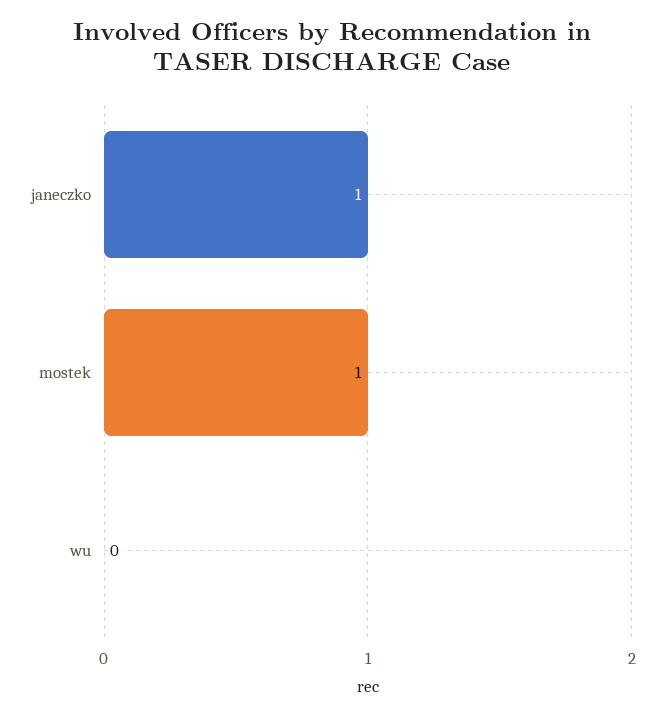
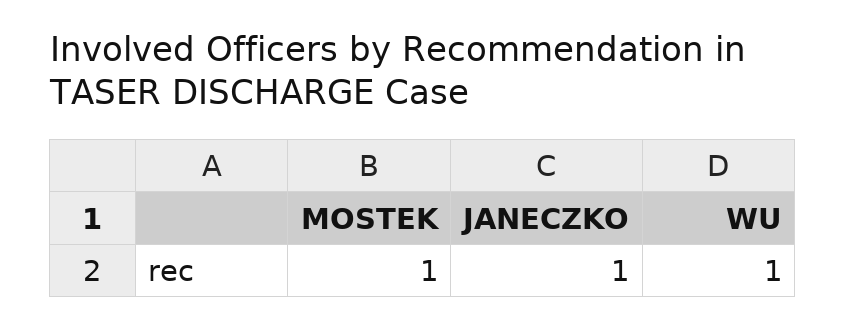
wu: 0 -> 1

